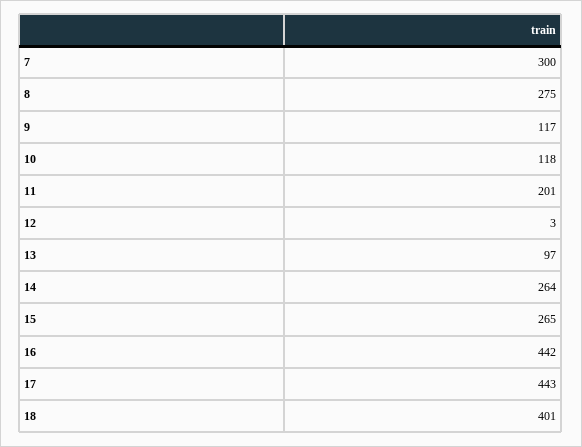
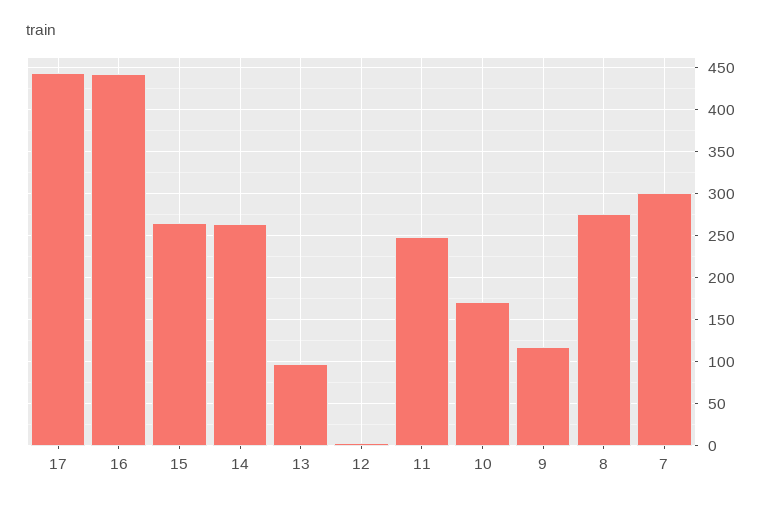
10: 118 -> 170
11: 201 -> 250
18: 401 -> none

